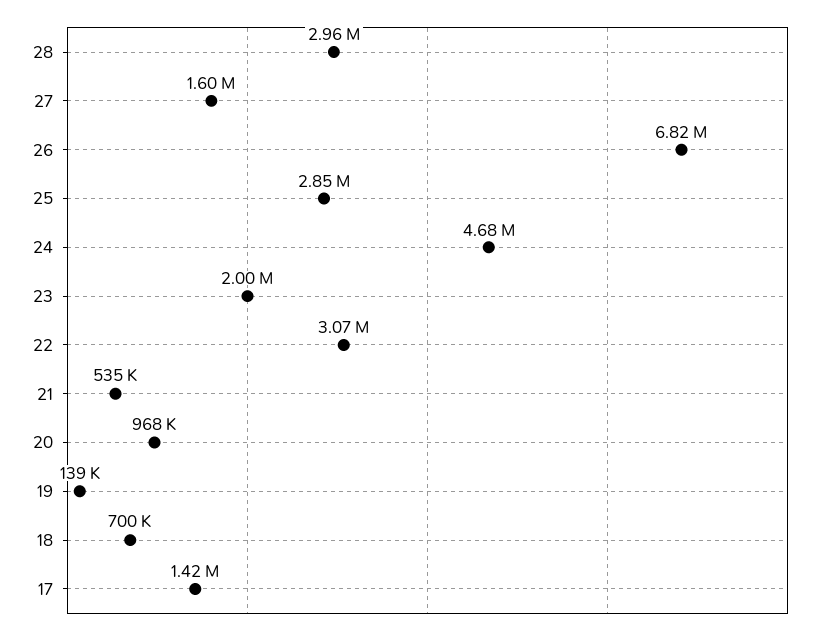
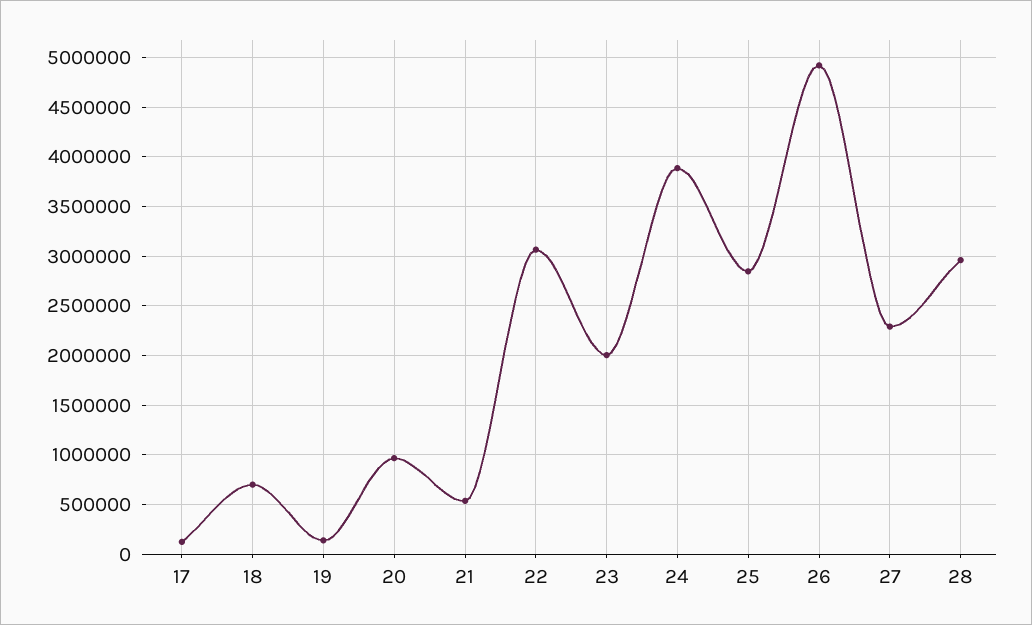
27: 1600000 -> 2300000
26: 6820000 -> 4900000
24: 4680000 -> 3900000
17: 1420000 -> 100000

